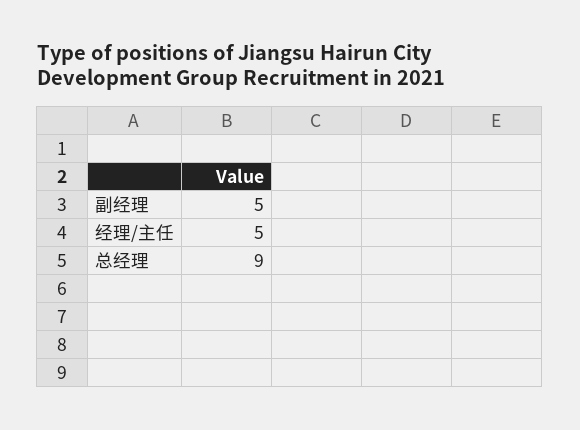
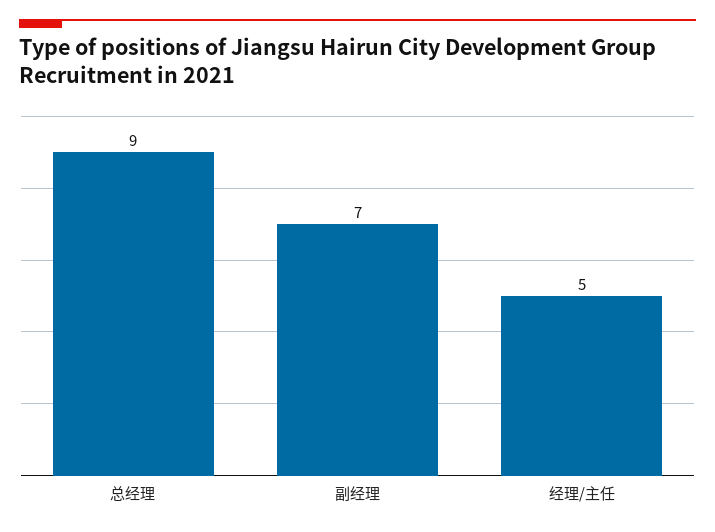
副经理: 5 -> 7

